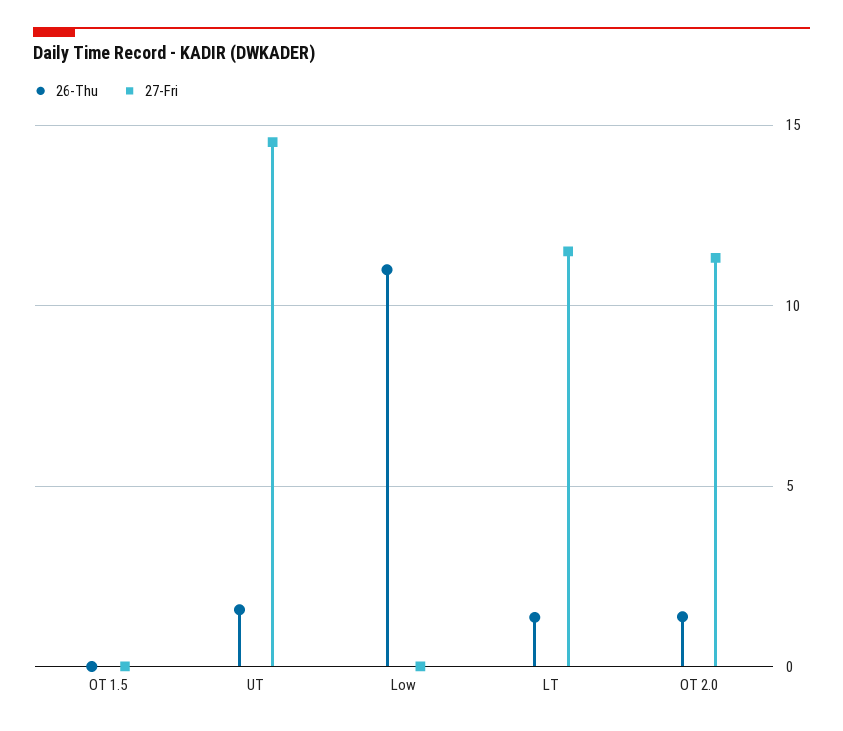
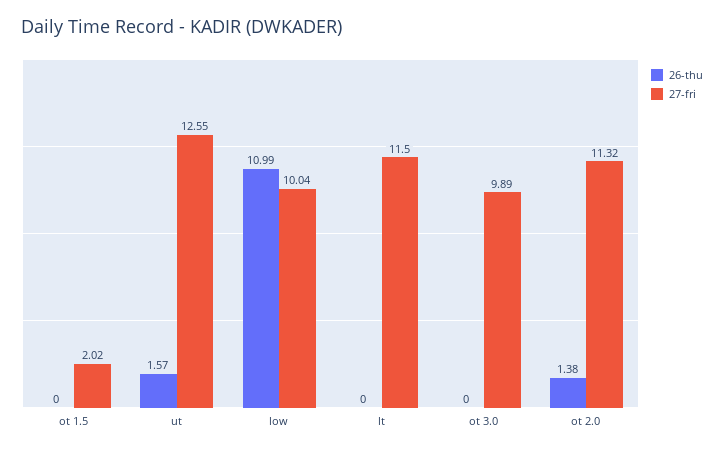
27-Fri, OT 1.5: 0 -> 2.02
27-Fri, UT: 14.5 -> 12.55
27-Fri, Low: 0 -> 10.04
26-Thu, LT: 1.5 -> 0
26-Thu, ot 3.0: none -> 0
27-Fri, ot 3.0: none -> 9.89

